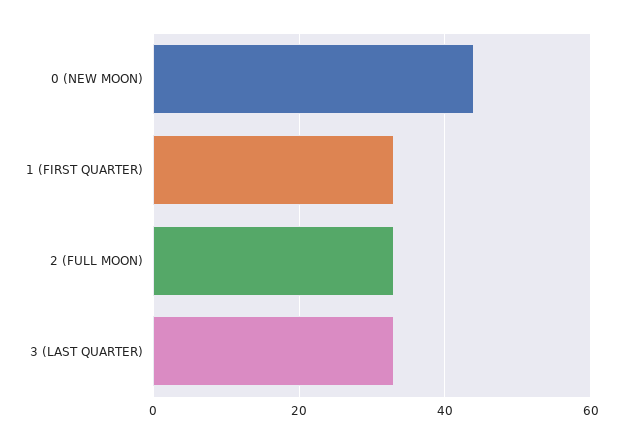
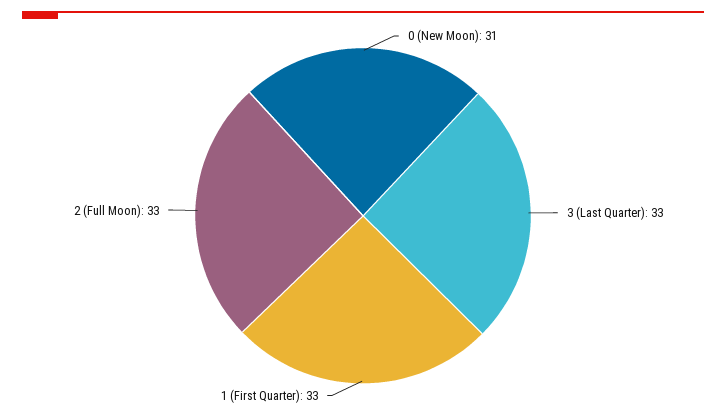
0 (NEW MOON): 45 -> 31

